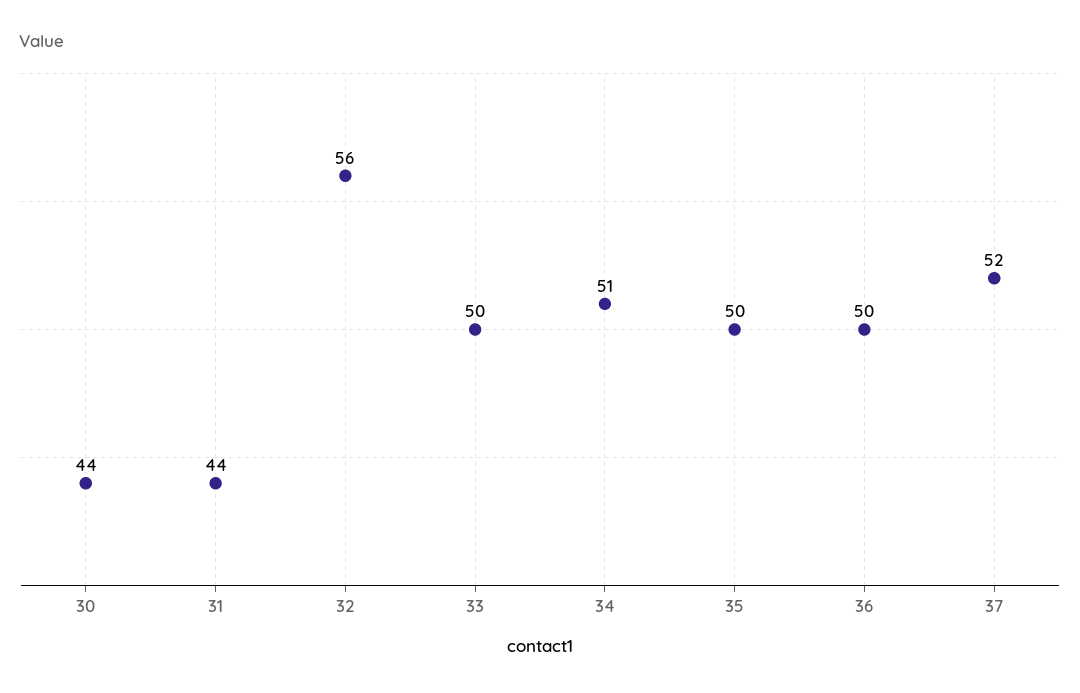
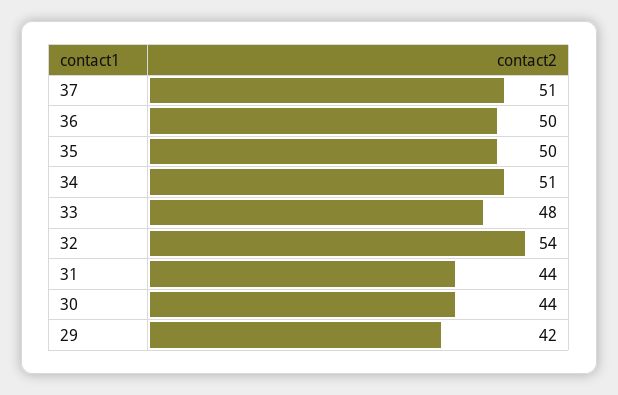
32: 56 -> 54
33: 50 -> 48
37: 52 -> 51
29: none -> 42

